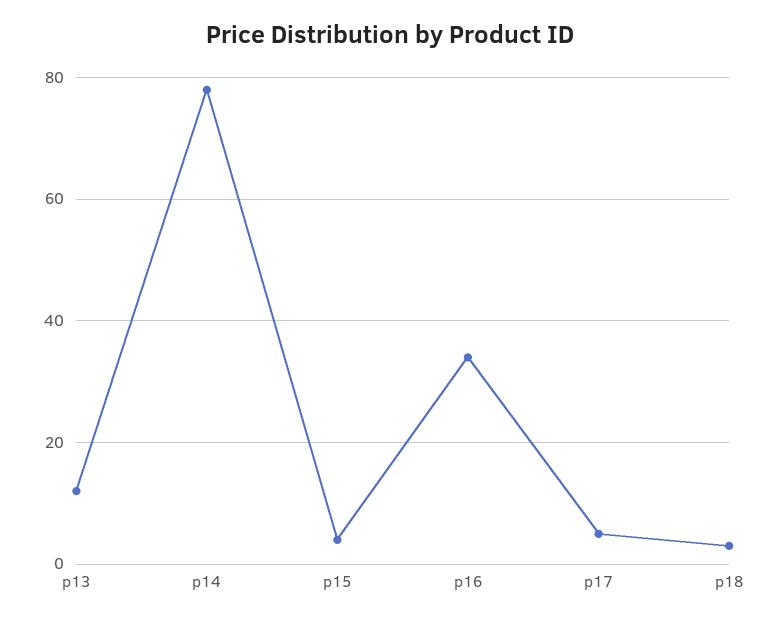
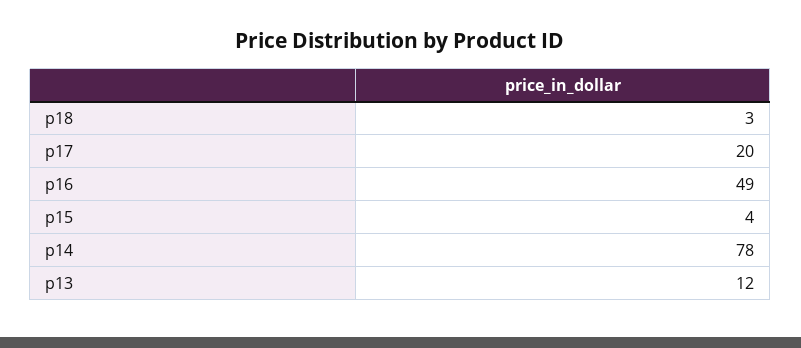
p16: 35 -> 49
p17: 5 -> 20

